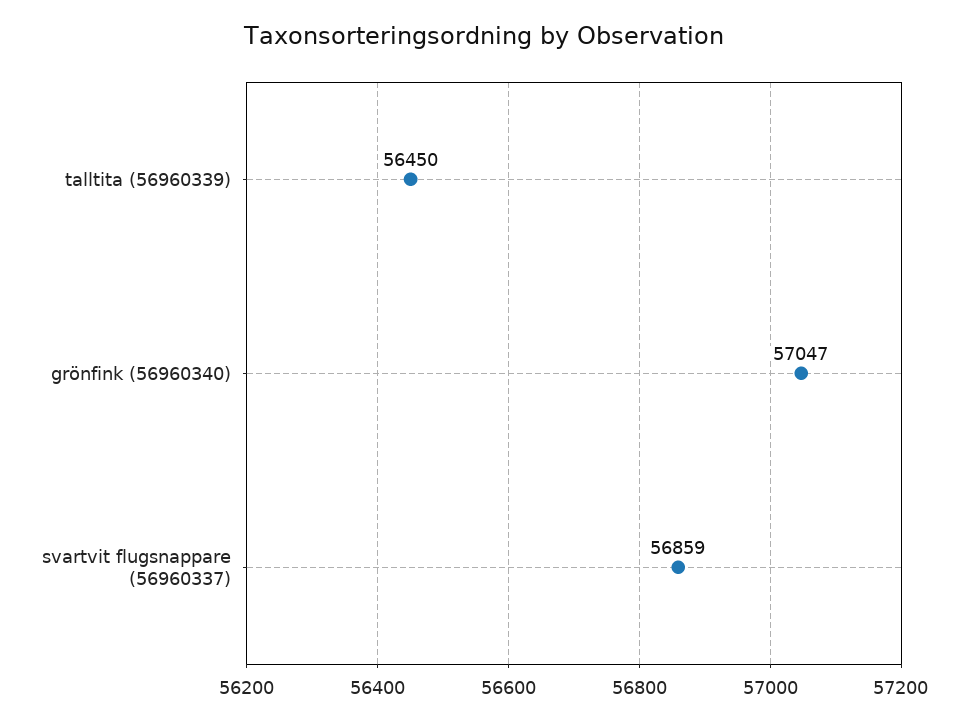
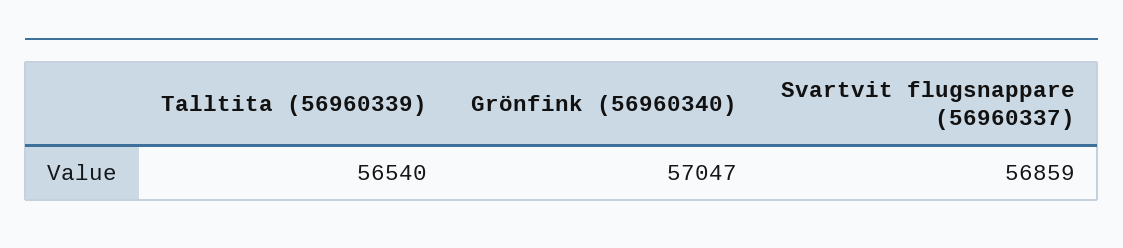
talltita (56960339): 56450 -> 56540

